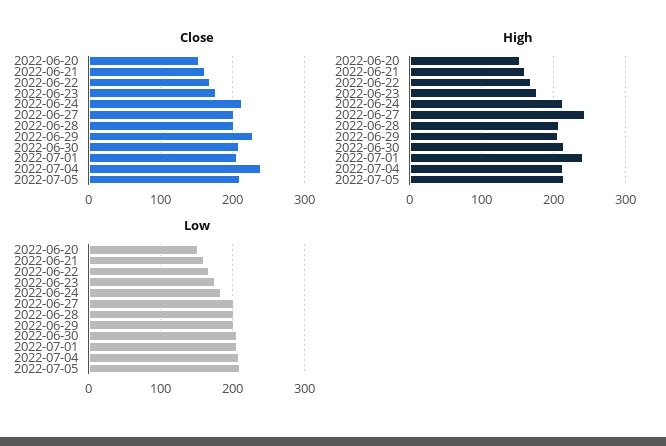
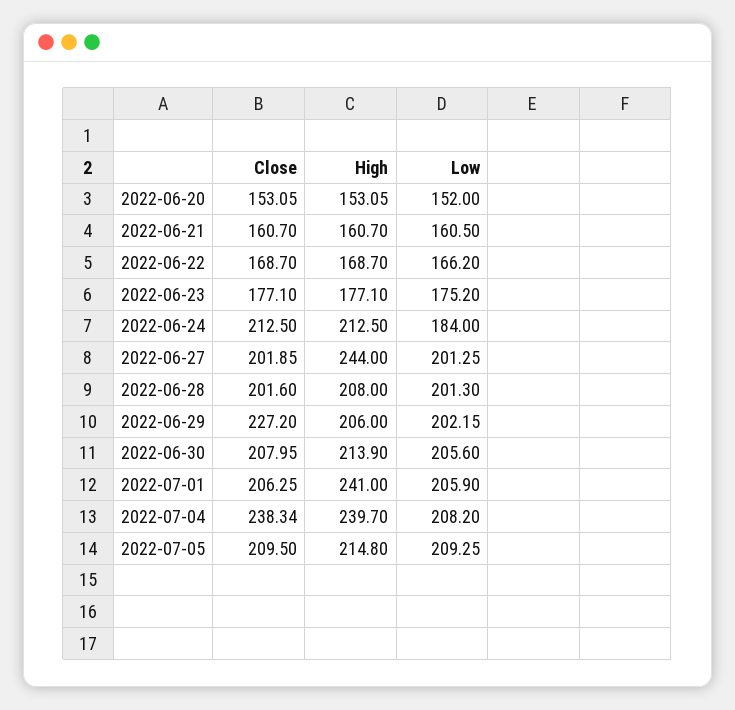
High, 2022-07-04: 210 -> 239.7

